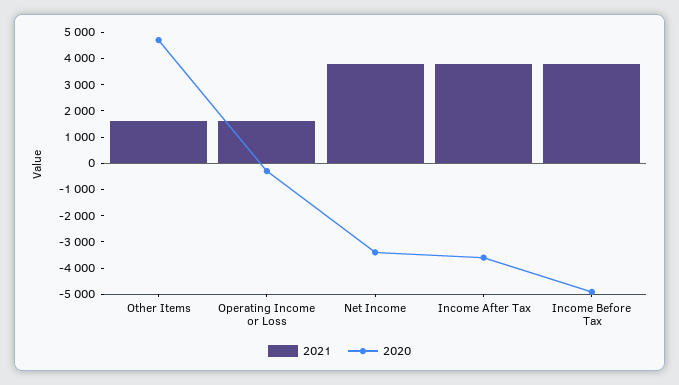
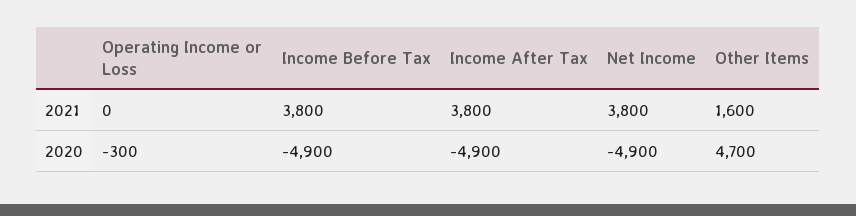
2021, Operating Income or Loss: 1500 -> 0
2020, Net Income: -3500 -> -4900
2020, Income After Tax: -3500 -> -4900

